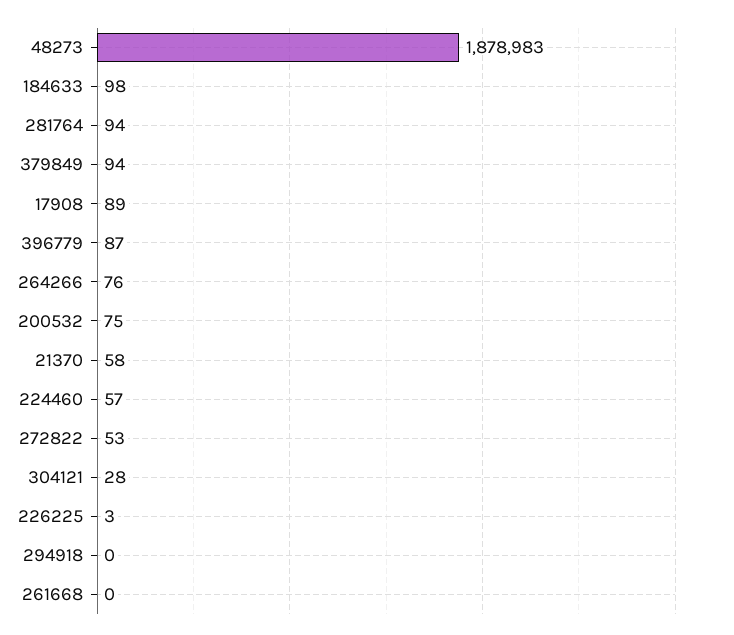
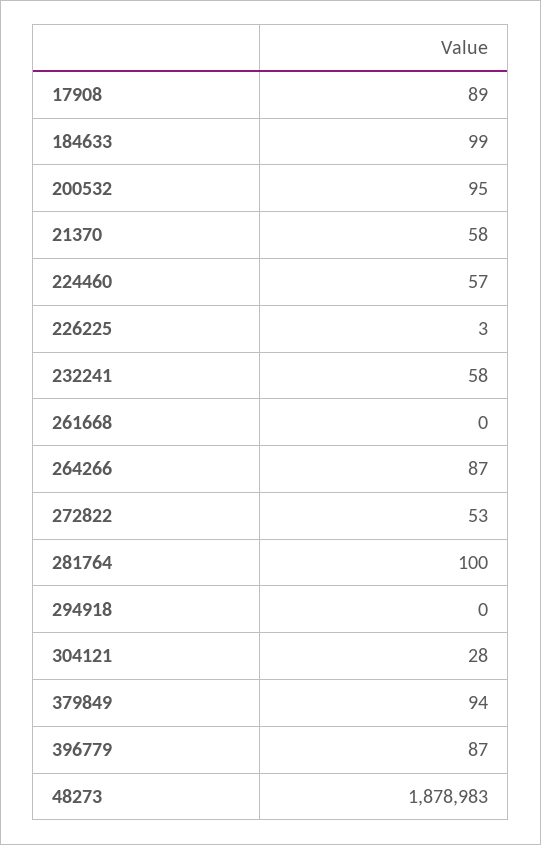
184633: 98 -> 99
281764: 94 -> 100
264266: 76 -> 87
200532: 75 -> 95
232241: none -> 58

